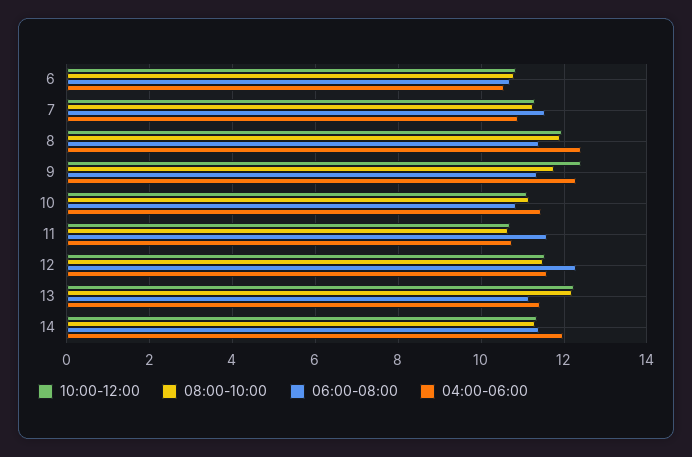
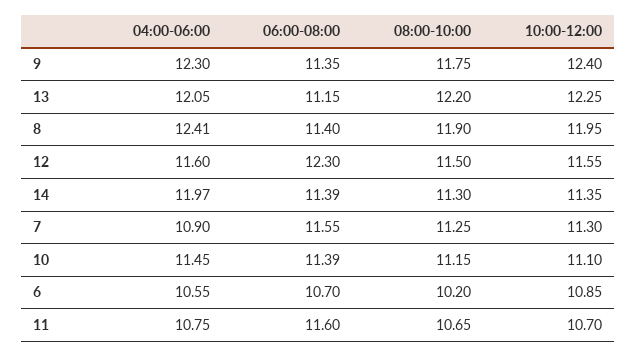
08:00-10:00, 6: 10.8 -> 10.2
06:00-08:00, 10: 10.8 -> 11.39
04:00-06:00, 13: 11.4 -> 12.05

